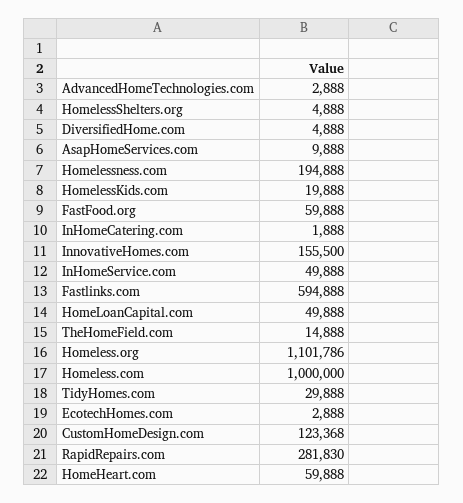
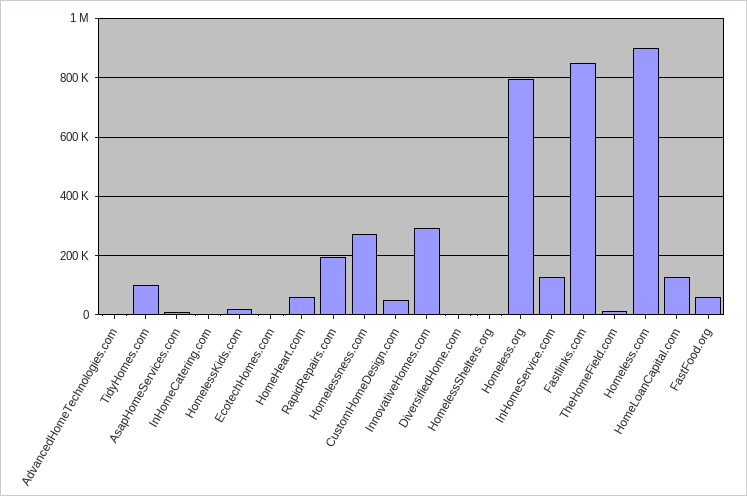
Homelessness.com: 194888 -> 275000
InnovativeHomes.com: 155500 -> 300000
InHomeService.com: 49888 -> 125000
Fastlinks.com: 594888 -> 850000
HomeLoanCapital.com: 49888 -> 125000
Homeless.org: 1101786 -> 800000
Homeless.com: 1000000 -> 900000
TidyHomes.com: 29888 -> 100000
CustomHomeDesign.com: 123368 -> 50000
RapidRepairs.com: 281830 -> 200000

